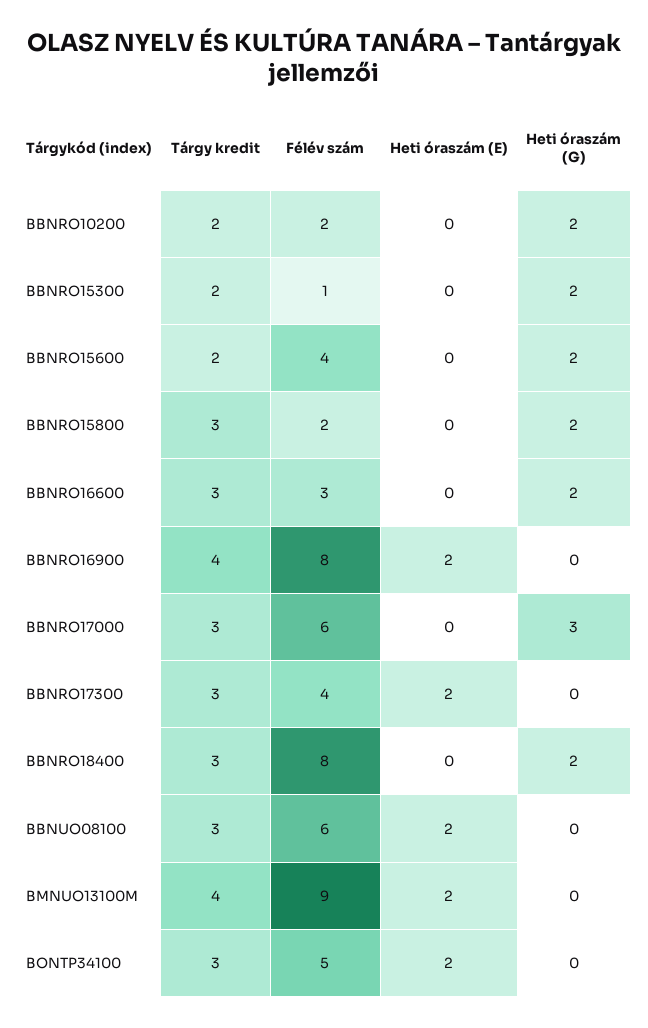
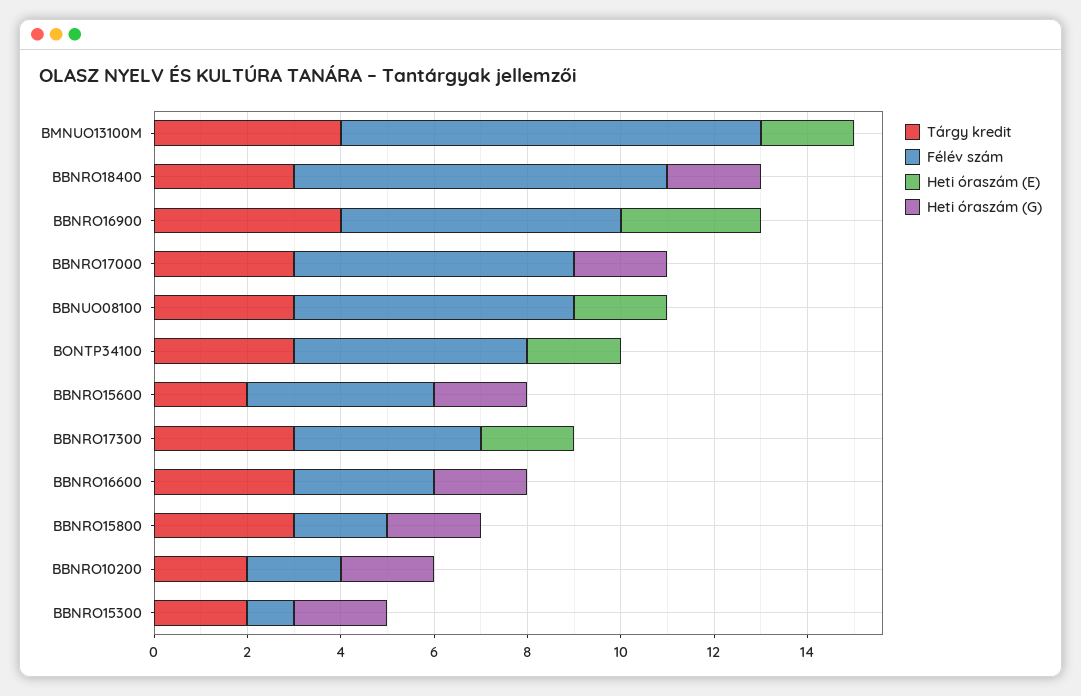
Félév szám, BBNRO16900: 8 -> 6
Heti óraszám (E), BBNRO16900: 2 -> 3
Heti óraszám (G), BBNRO17000: 3 -> 2

